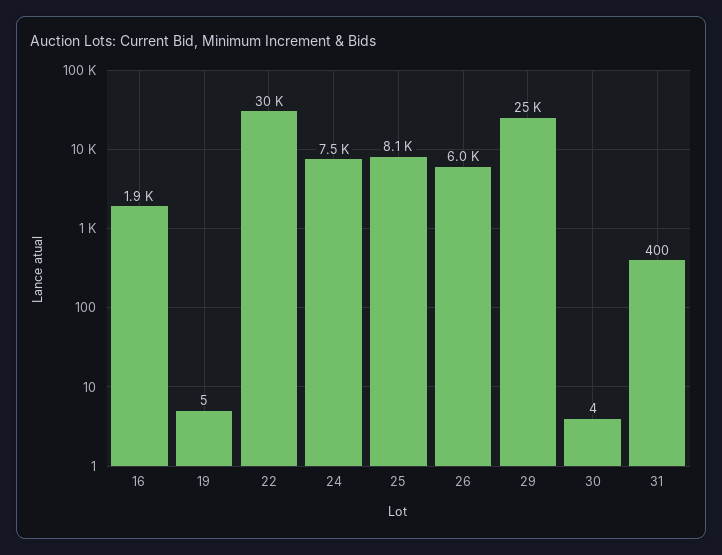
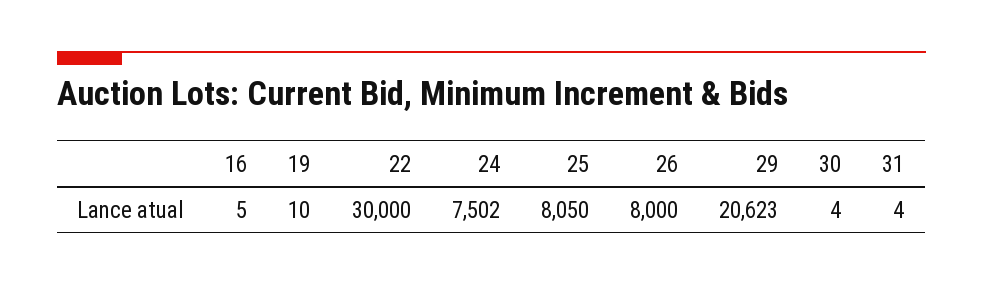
16: 1900 -> 5
19: 5 -> 10
26: 6000 -> 8000
29: 25000 -> 20623
31: 400 -> 4

